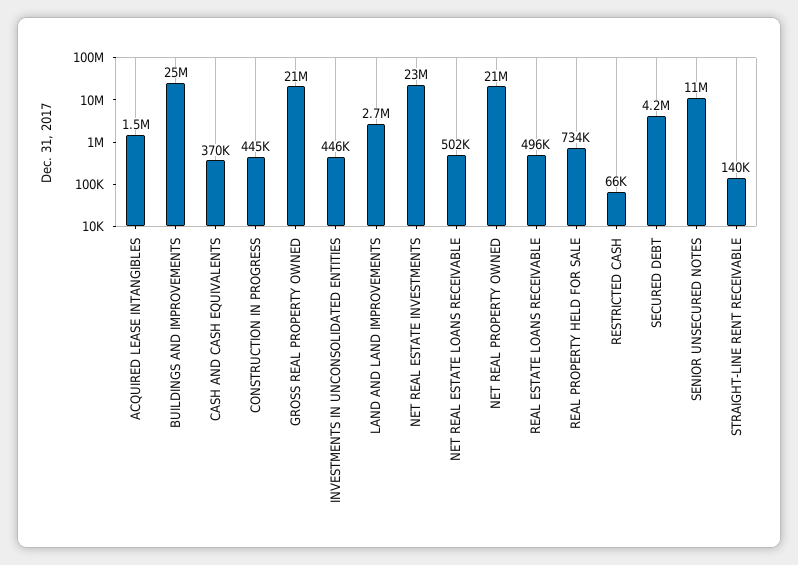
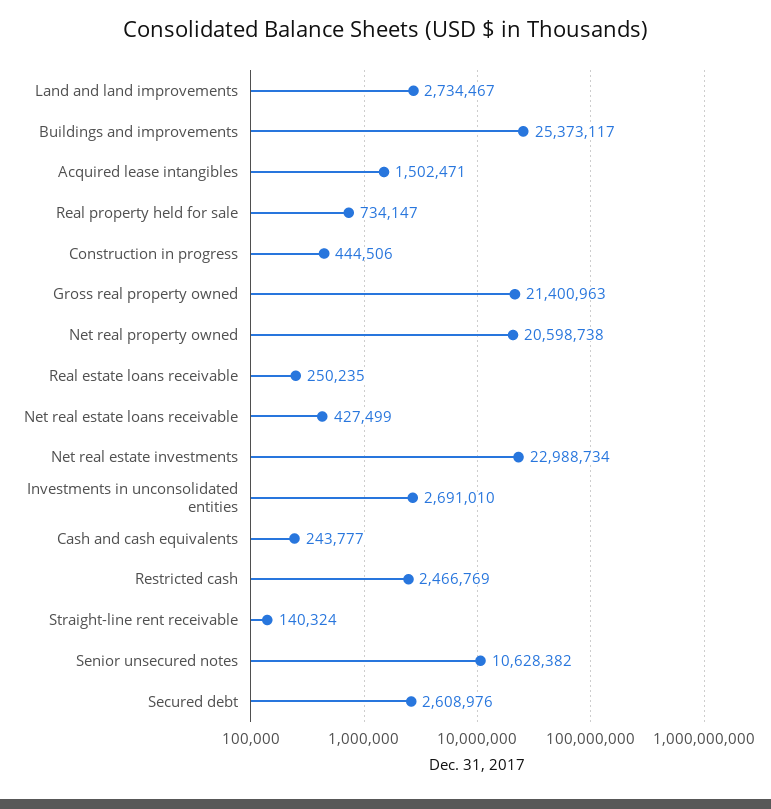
CASH AND CASH EQUIVALENTS: 370000 -> 243777
INVESTMENTS IN UNCONSOLIDATED ENTITIES: 446000 -> 2691010
NET REAL ESTATE LOANS RECEIVABLE: 502000 -> 427499
REAL ESTATE LOANS RECEIVABLE: 496000 -> 250235
RESTRICTED CASH: 66000 -> 2466769
SECURED DEBT: 4200000 -> 2608976

